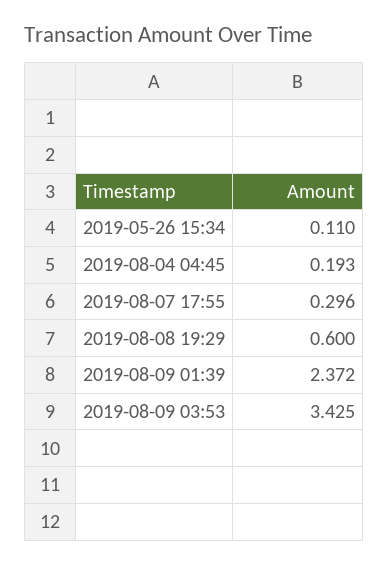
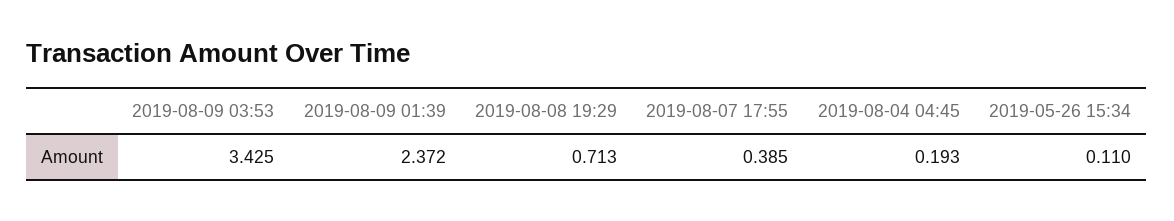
2019-08-07 17:55: 0.296 -> 0.385
2019-08-08 19:29: 0.6 -> 0.713

